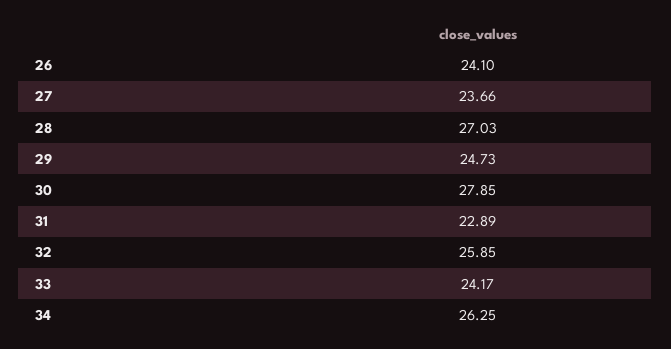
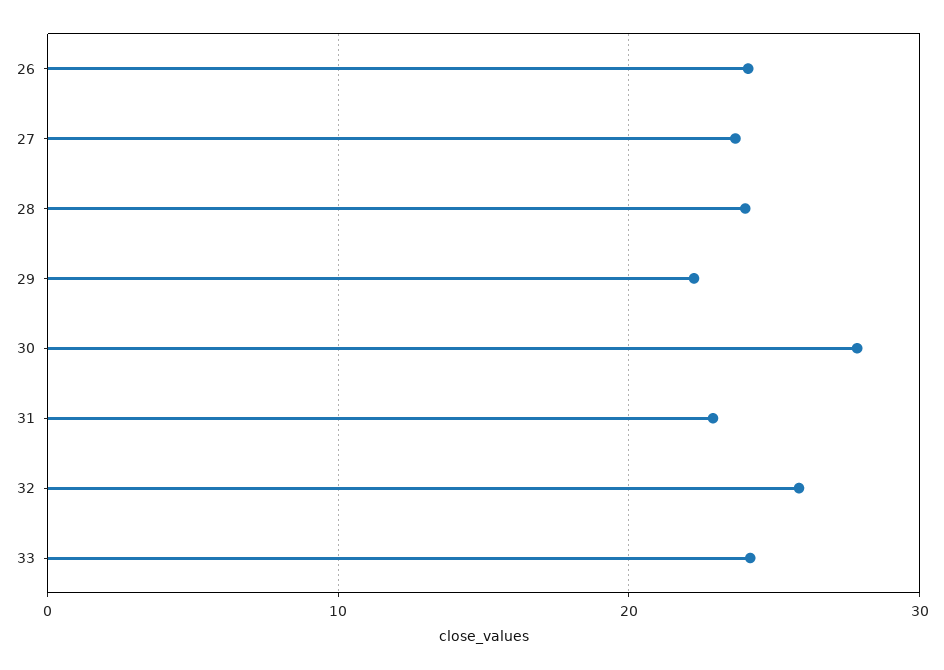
28: 27.03 -> 24
29: 24.73 -> 22
34: 26.25 -> none

